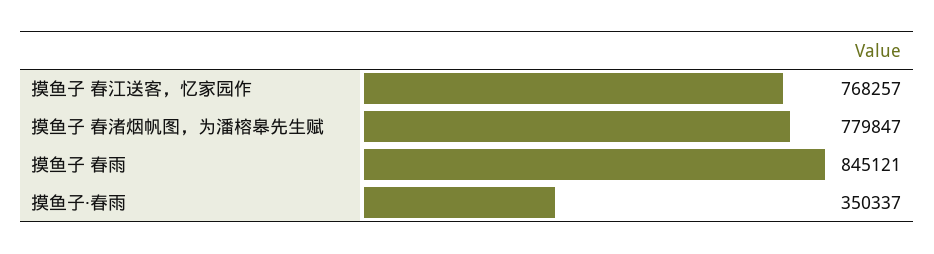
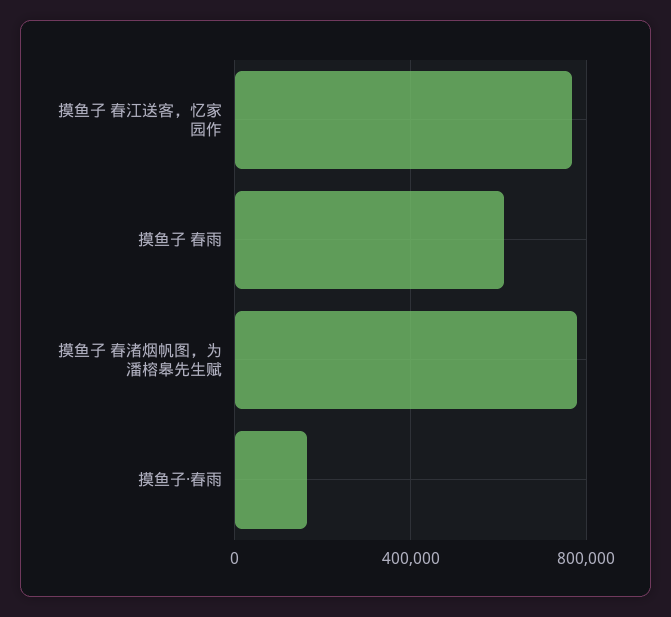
摸鱼子 春雨: 845121 -> 600000
摸鱼子·春雨: 350337 -> 150000

